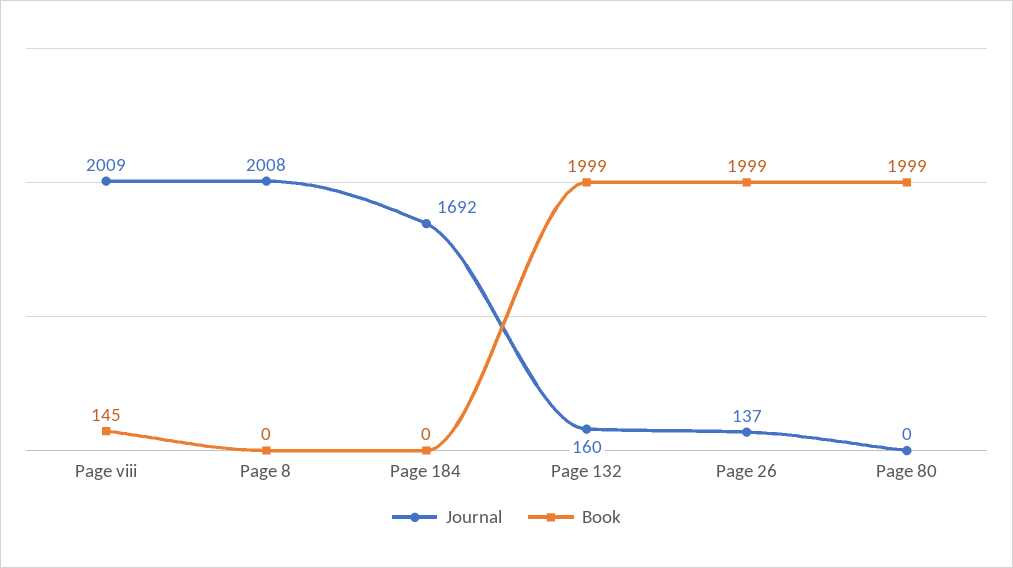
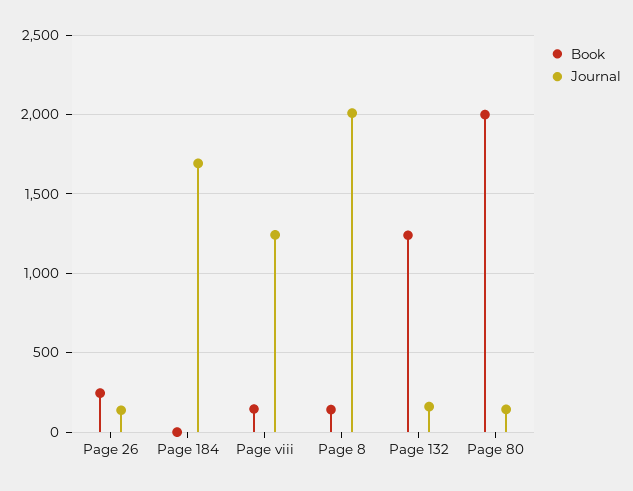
Journal, Page viii: 2009 -> 1250
Book, Page 8: 0 -> 150
Book, Page 132: 1999 -> 1250
Book, Page 26: 1999 -> 250
Journal, Page 80: 0 -> 150

